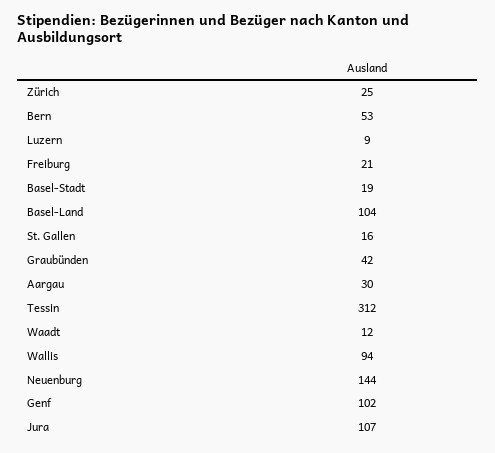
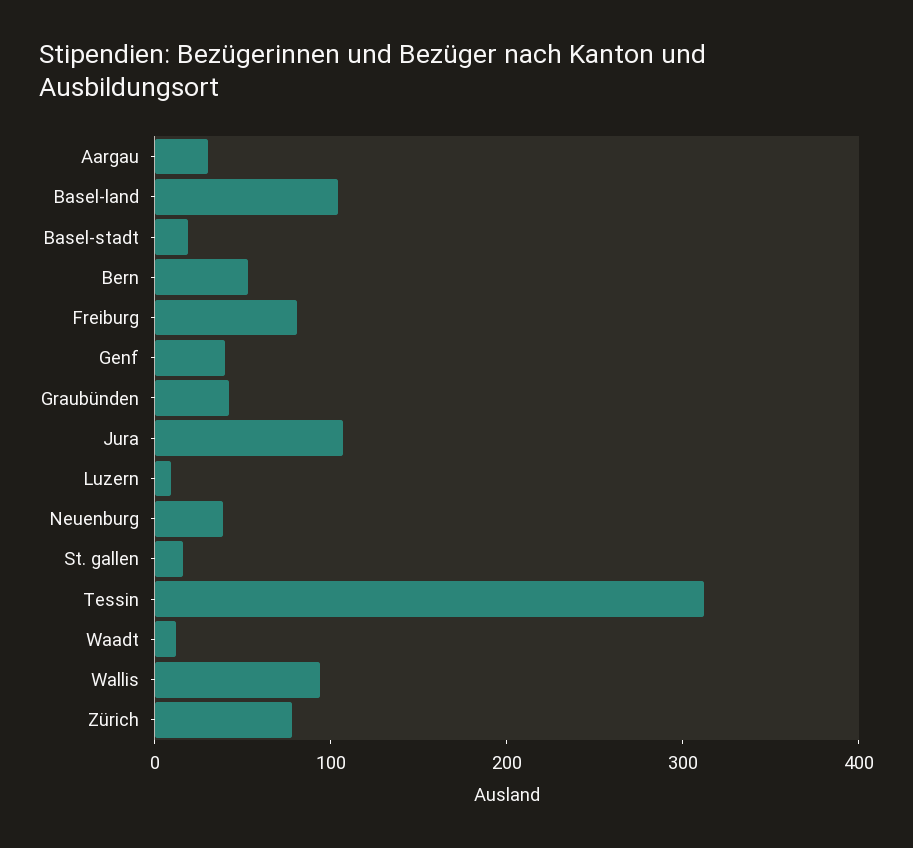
Zürich: 25 -> 80
Freiburg: 21 -> 80
Neuenburg: 144 -> 40
Genf: 102 -> 40

